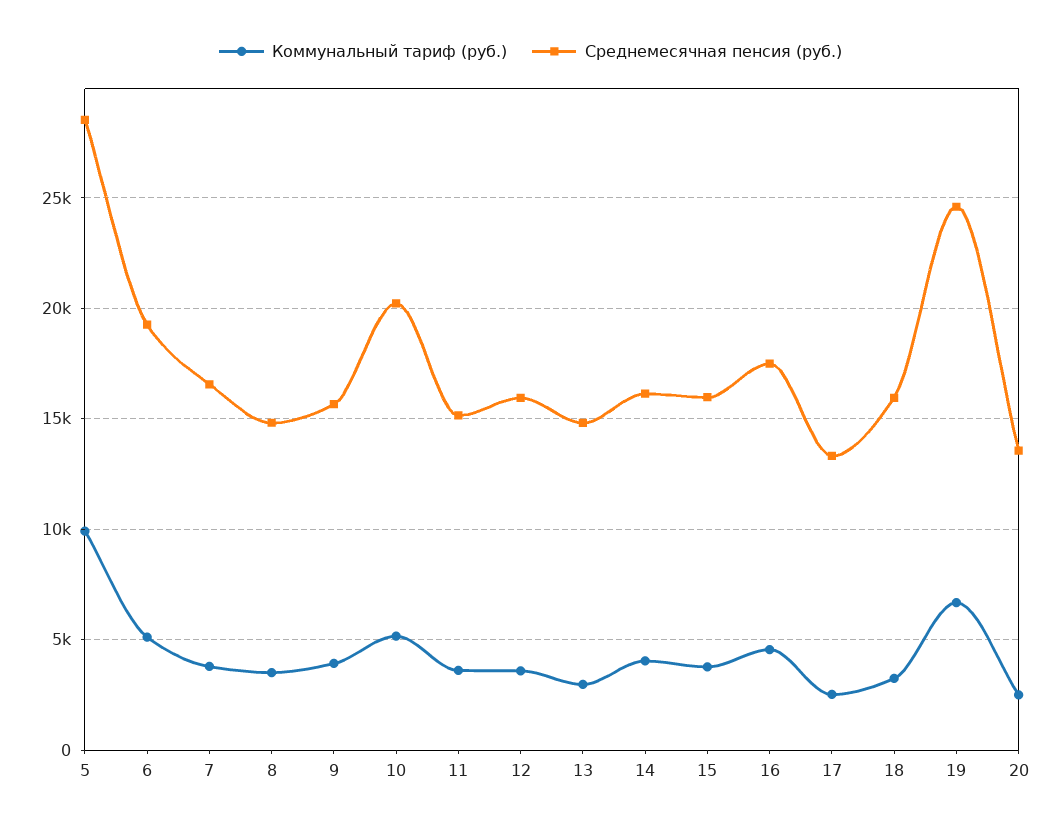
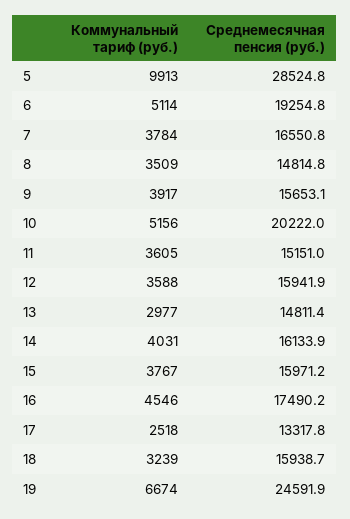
Коммунальный тариф (руб.), 20: 2500 -> none
Среднемесячная пенсия (руб.), 20: 13500 -> none

